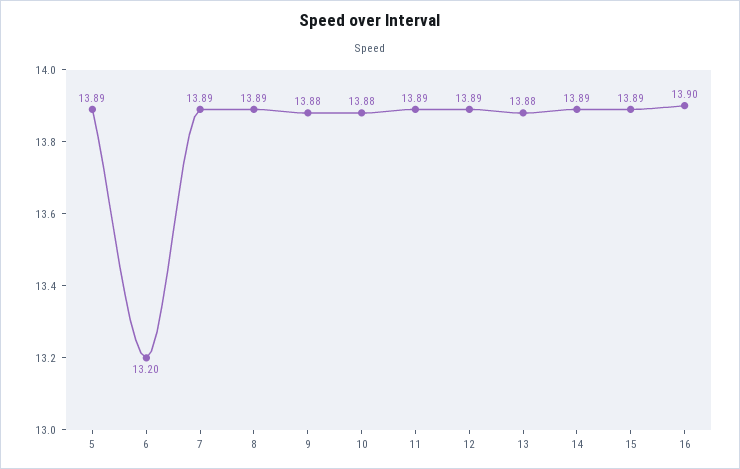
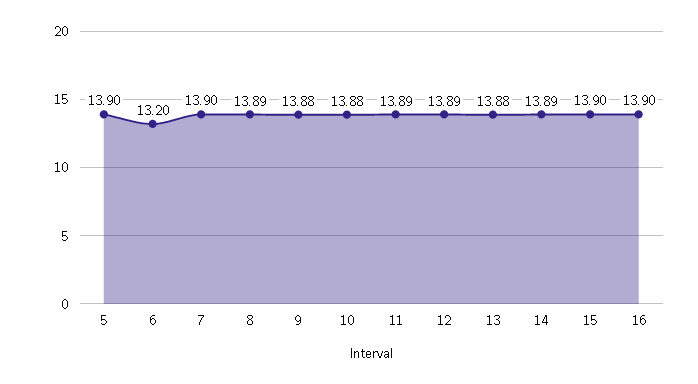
5: 13.89 -> 13.9
7: 13.89 -> 13.9
15: 13.89 -> 13.9

